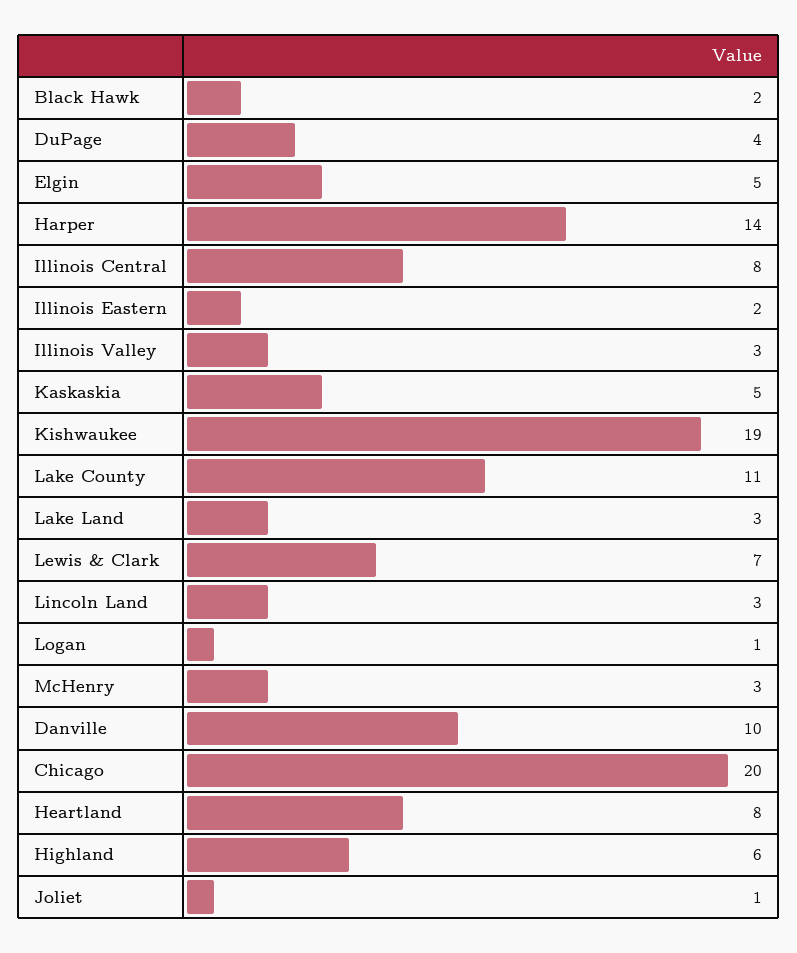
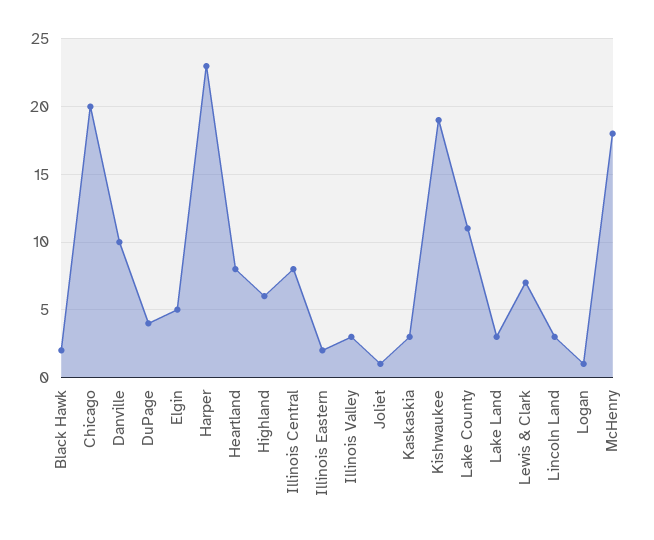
Harper: 14 -> 23
Kaskaskia: 5 -> 3
McHenry: 3 -> 18

